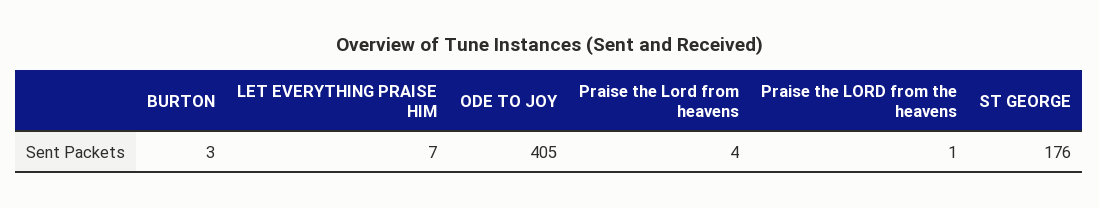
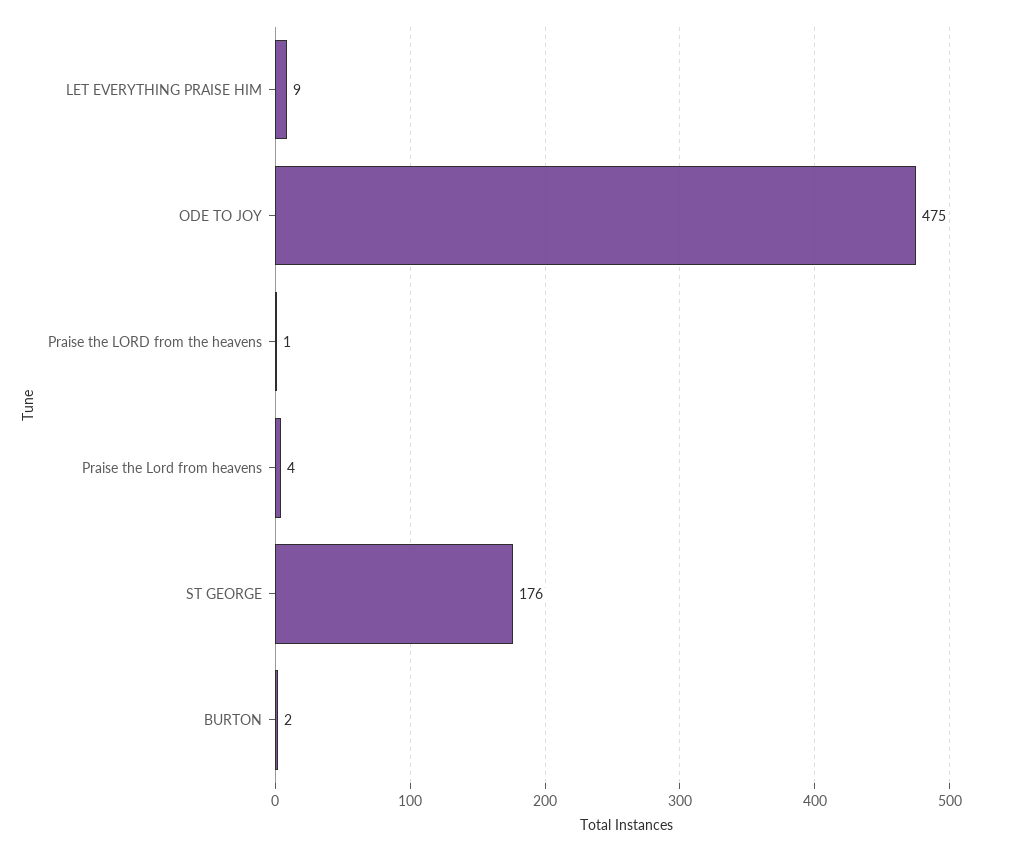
BURTON: 3 -> 2
LET EVERYTHING PRAISE HIM: 7 -> 9
ODE TO JOY: 405 -> 475

